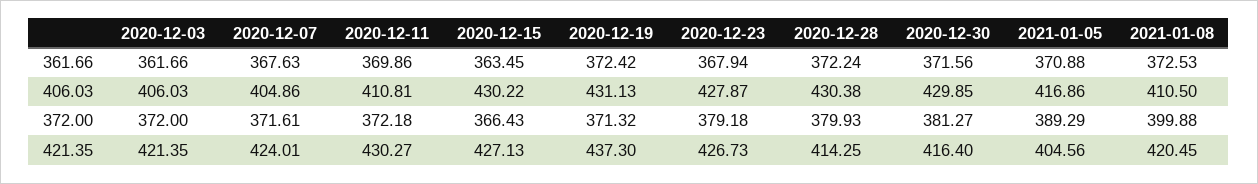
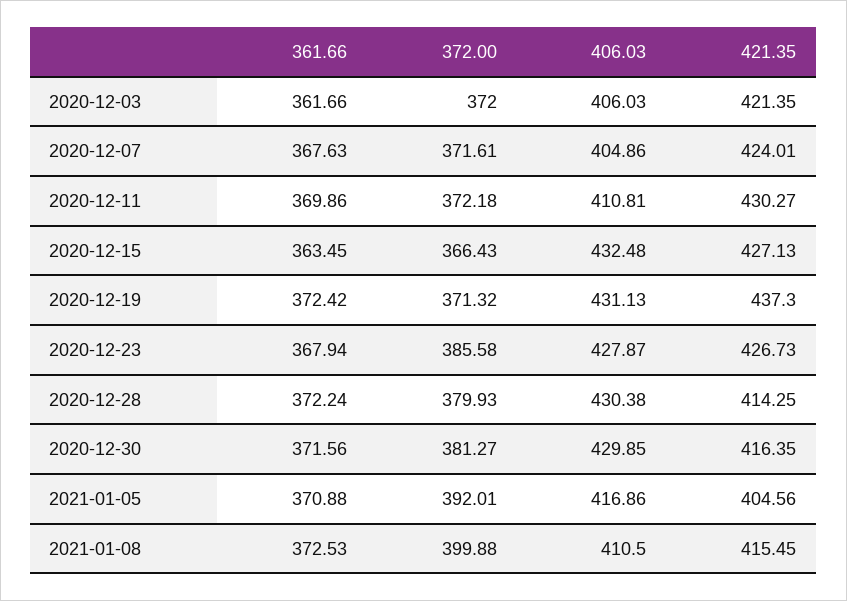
2020-12-15, 406.03: 430.22 -> 432.48
2020-12-23, 372.00: 379.18 -> 385.58
2021-01-05, 372.00: 389.29 -> 392.01
2020-12-30, 421.35: 416.4 -> 416.35
2021-01-08, 421.35: 420.45 -> 415.45

